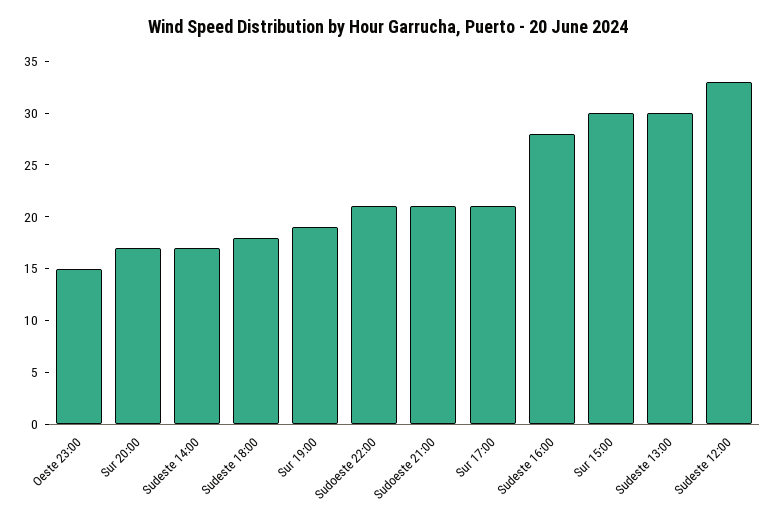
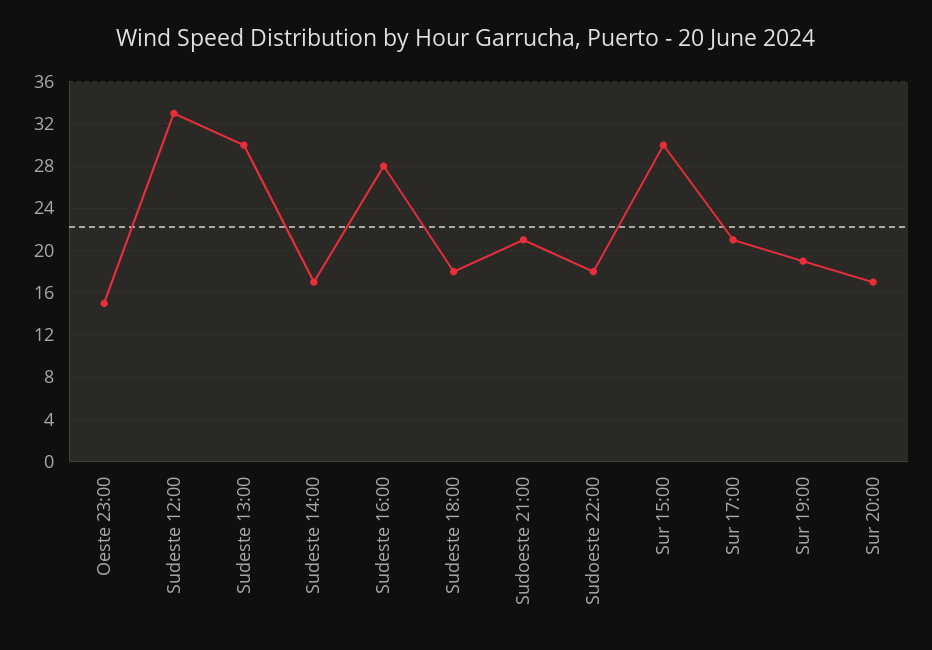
Sudoeste 22:00: 21 -> 18

